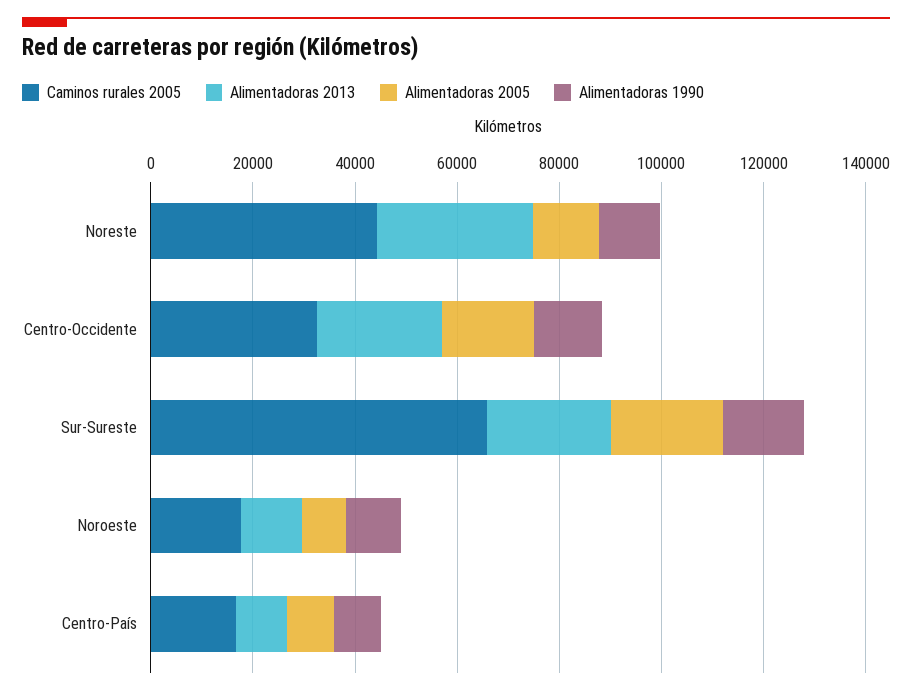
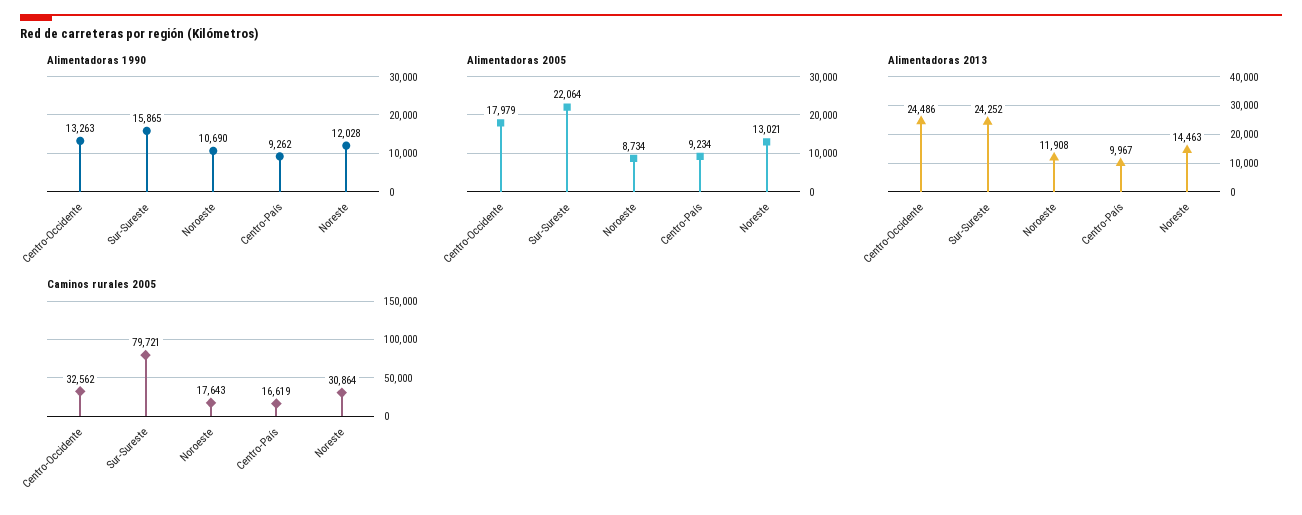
Caminos rurales 2005, Noreste: 45000 -> 30864
Alimentadoras 2013, Noreste: 30000 -> 14463
Caminos rurales 2005, Sur-Sureste: 65000 -> 79721

